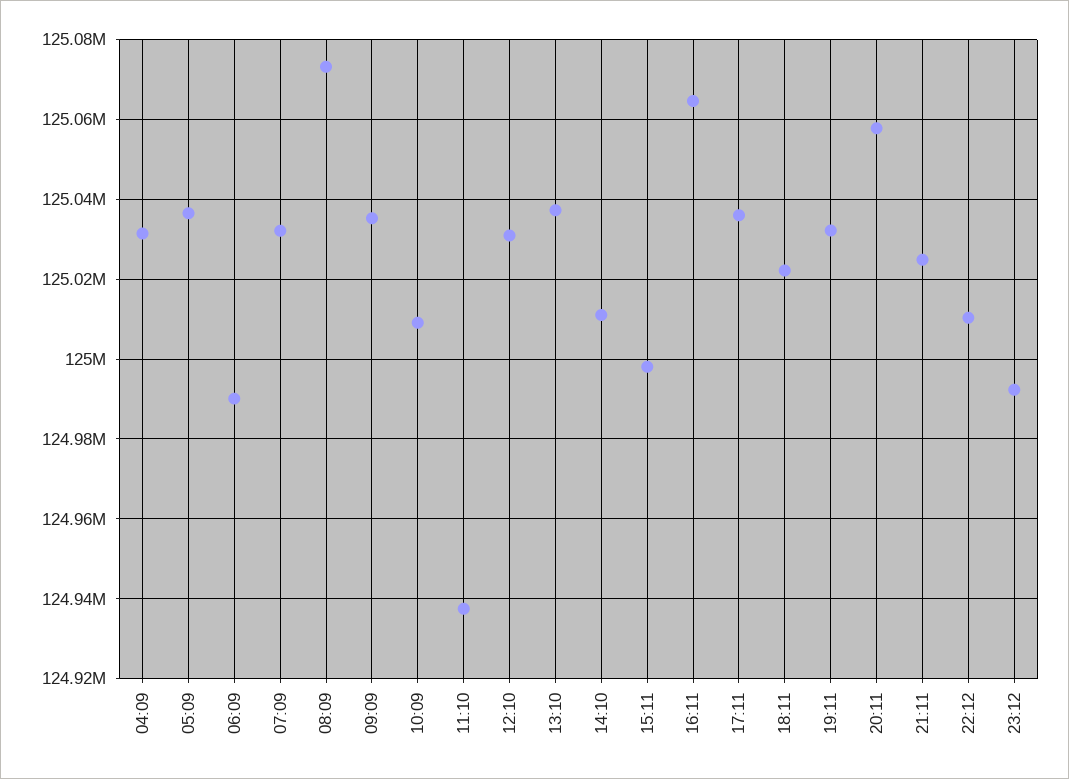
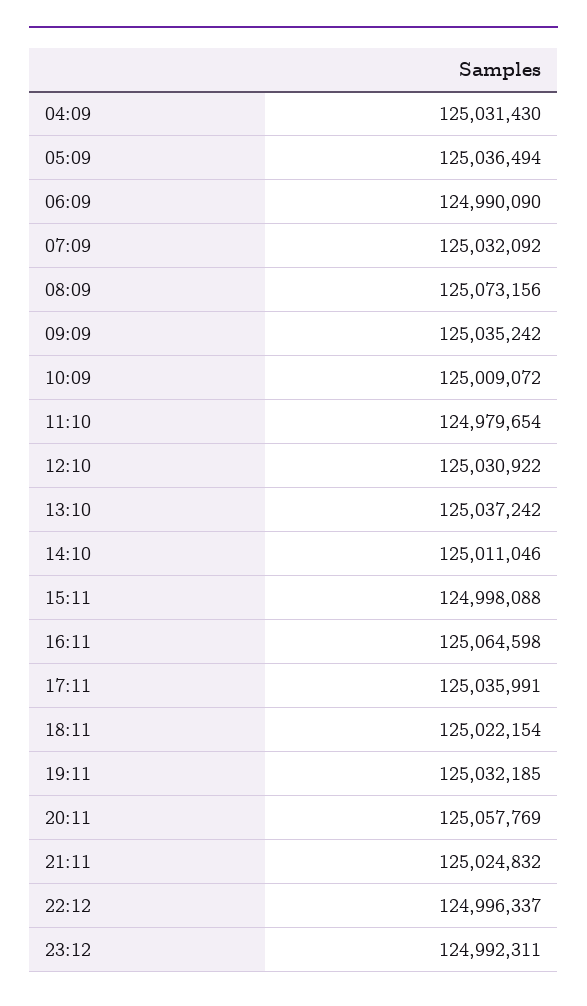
11:10: 124938000 -> 124979654
22:12: 125010000 -> 124996337

